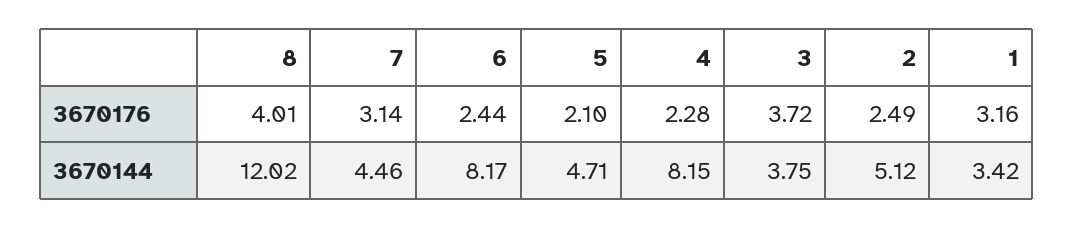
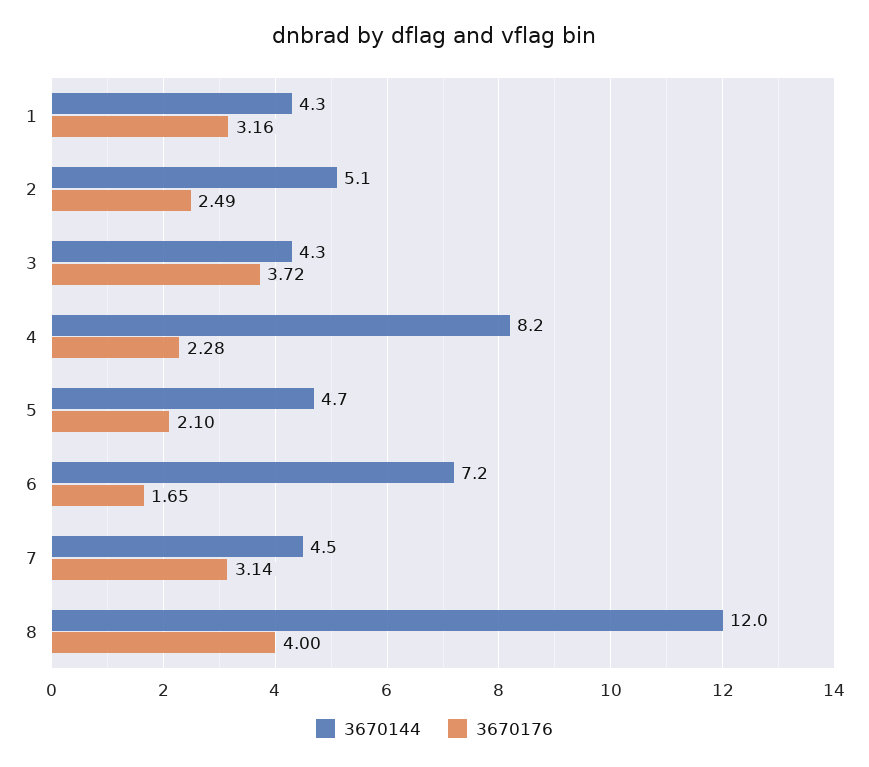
3670176, 8: 4.01 -> 4
3670176, 6: 2.44 -> 1.65
3670144, 6: 8.17 -> 7.2
3670144, 3: 3.75 -> 4.3
3670144, 1: 3.42 -> 4.3

